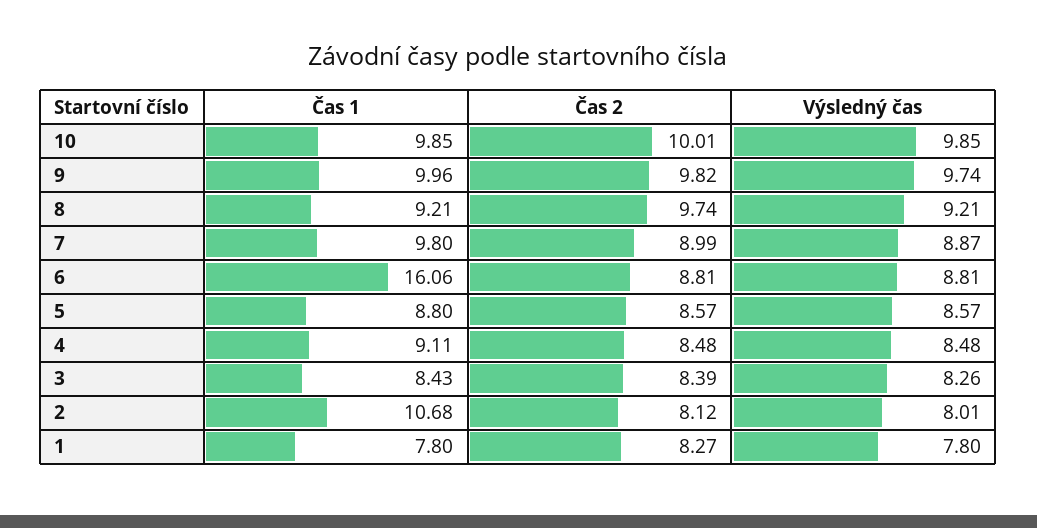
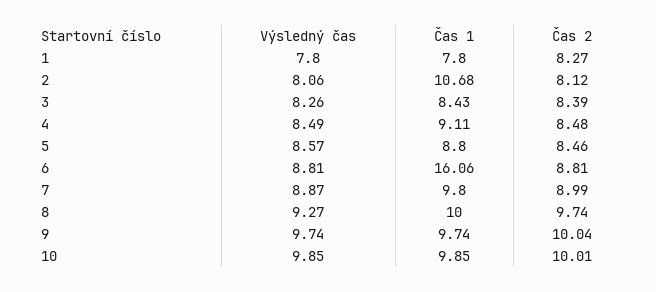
Čas 1, 9: 9.96 -> 9.74
Čas 2, 9: 9.82 -> 10.04
Čas 1, 8: 9.21 -> 10
Výsledný čas, 8: 9.21 -> 9.27
Čas 2, 5: 8.57 -> 8.46
Výsledný čas, 4: 8.48 -> 8.49
Výsledný čas, 2: 8.01 -> 8.06

